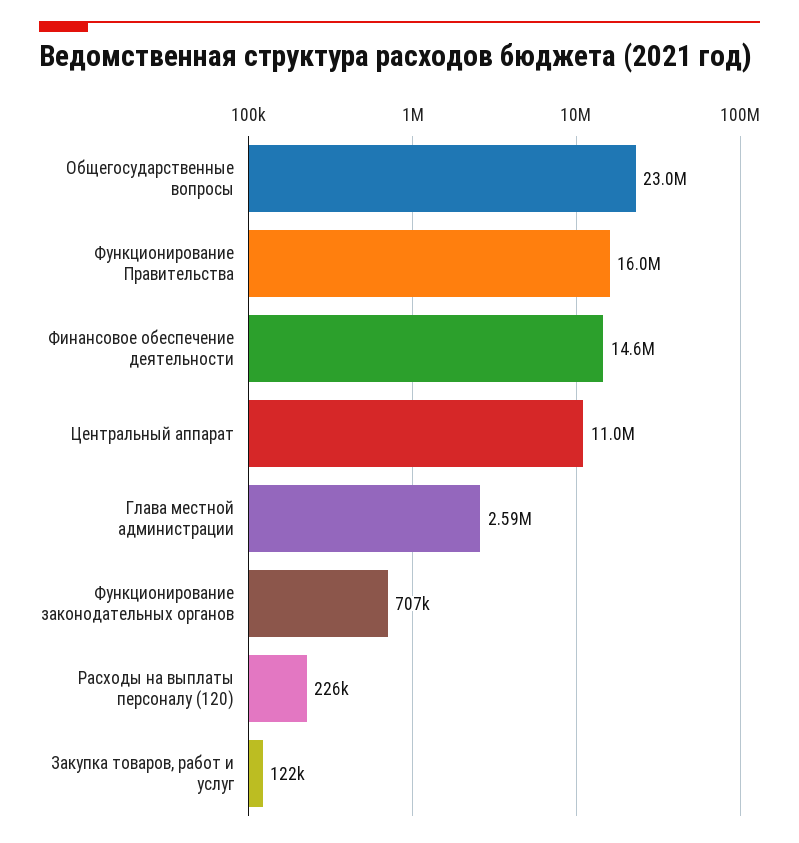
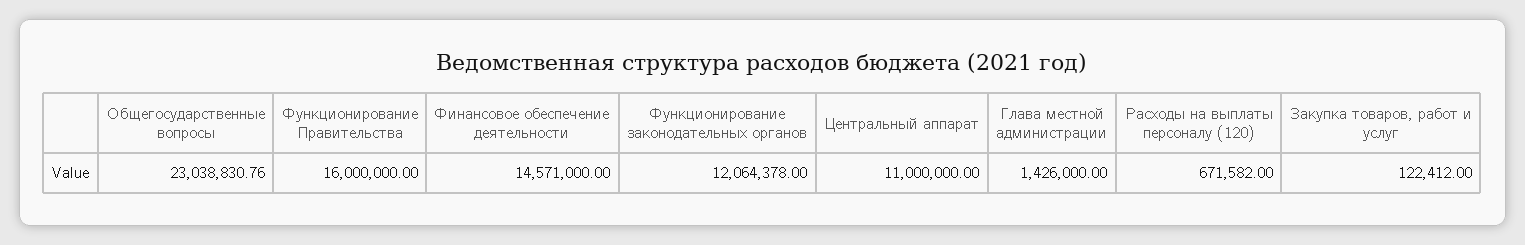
Глава местной администрации: 2590000 -> 1426000
Функционирование законодательных органов: 707000 -> 12064378
Расходы на выплаты персоналу (120): 226000 -> 671582

